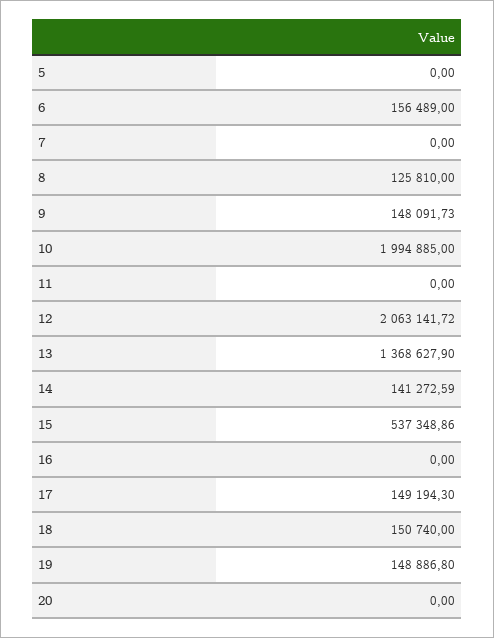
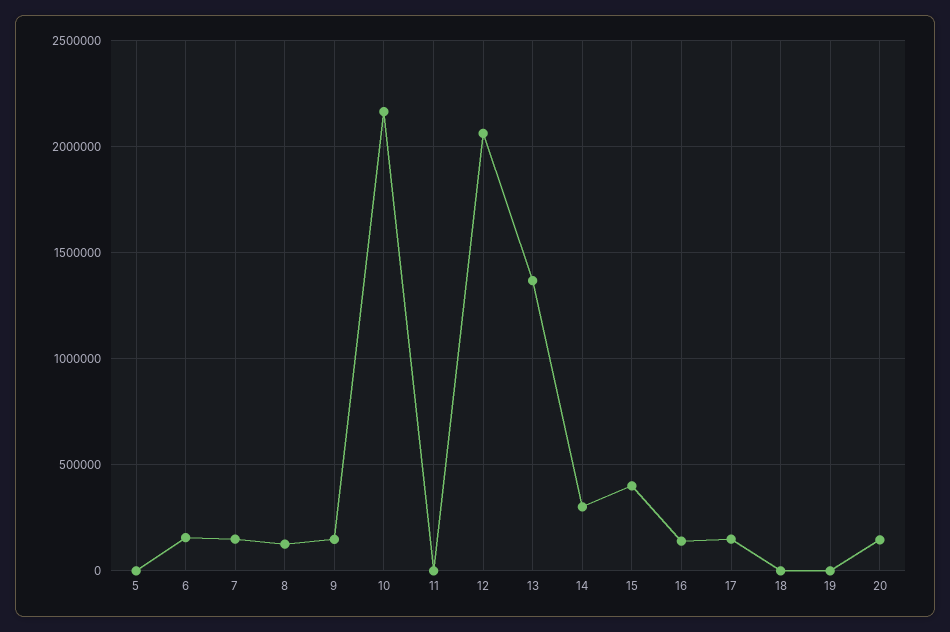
7: 0 -> 150000
10: 1994885 -> 2150000
14: 141272.59 -> 300000
15: 537348.86 -> 400000
16: 0 -> 150000
18: 150740 -> 0
19: 148886.8 -> 0
20: 0 -> 150000

